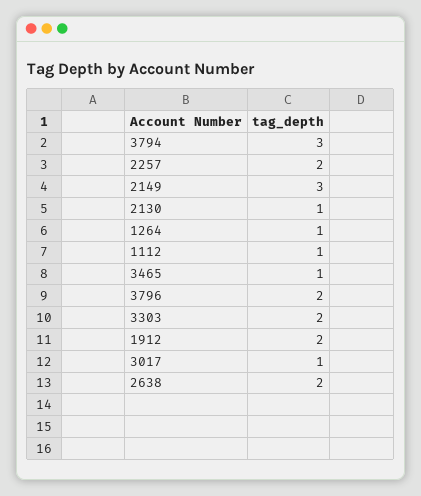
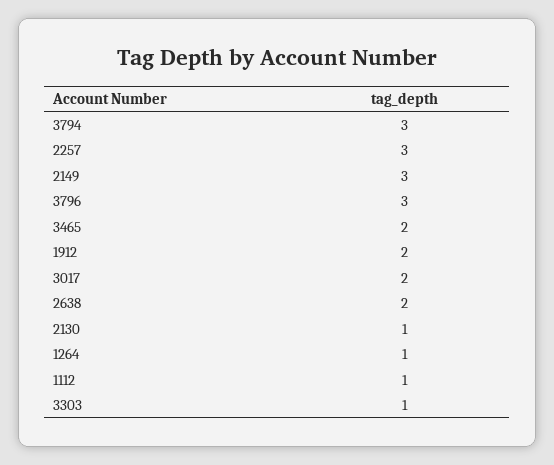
2257: 2 -> 3
3465: 1 -> 2
3796: 2 -> 3
3303: 2 -> 1
3017: 1 -> 2

